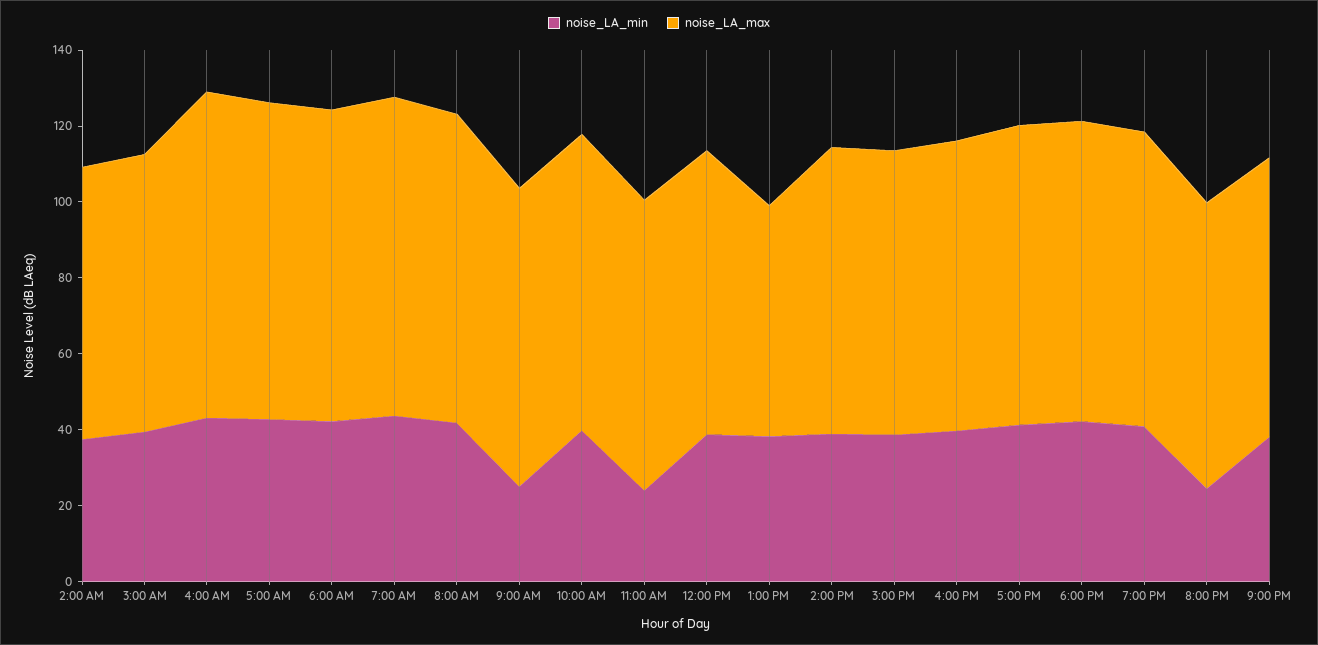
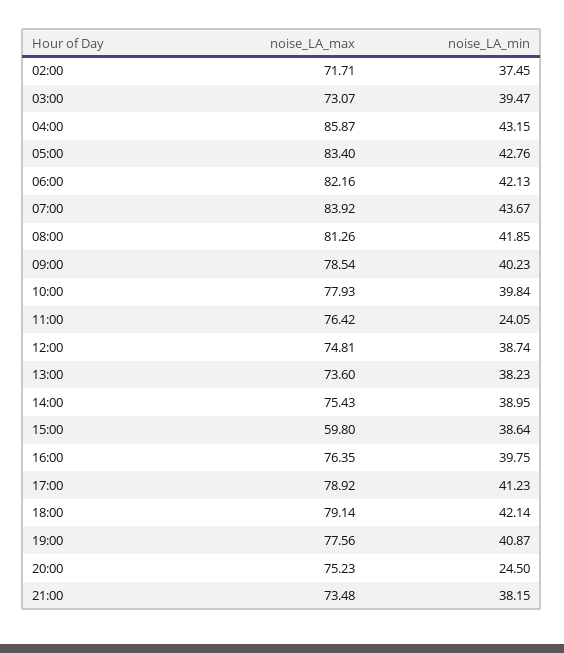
noise_LA_min, 9:00 AM: 25 -> 40.23
noise_LA_max, 1:00 PM: 60 -> 73.6
noise_LA_max, 3:00 PM: 75 -> 59.8

